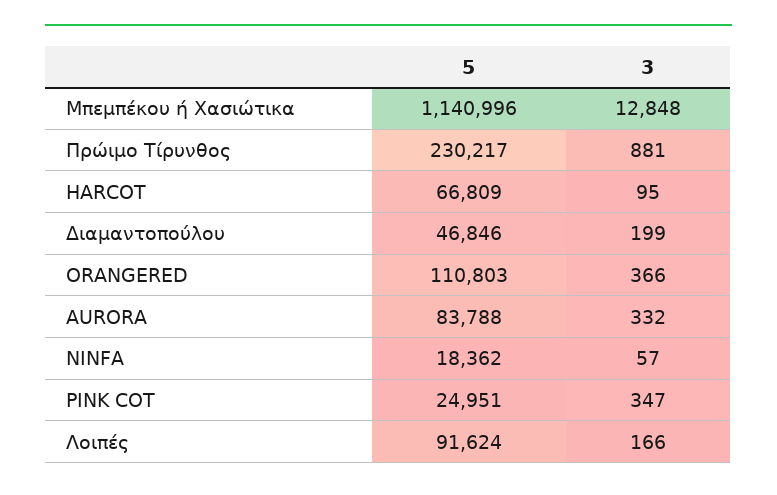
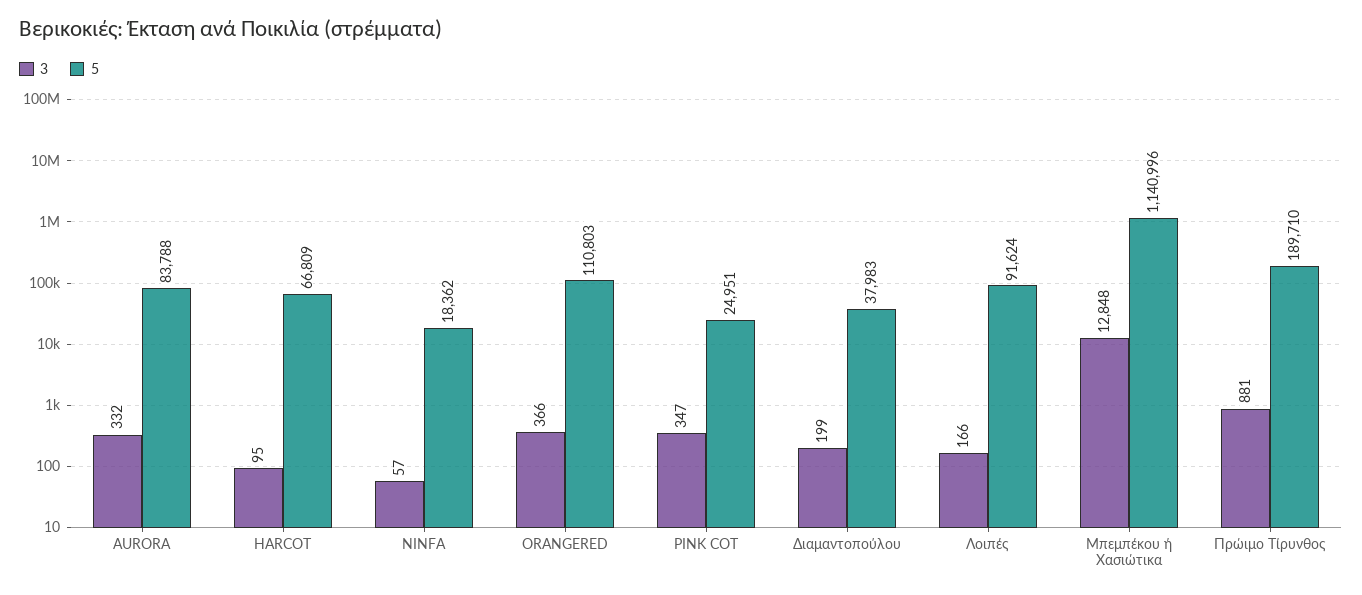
5, Πρώιμο Τίρυνθος: 230217 -> 189710
5, Διαμαντοπούλου: 46846 -> 37983

